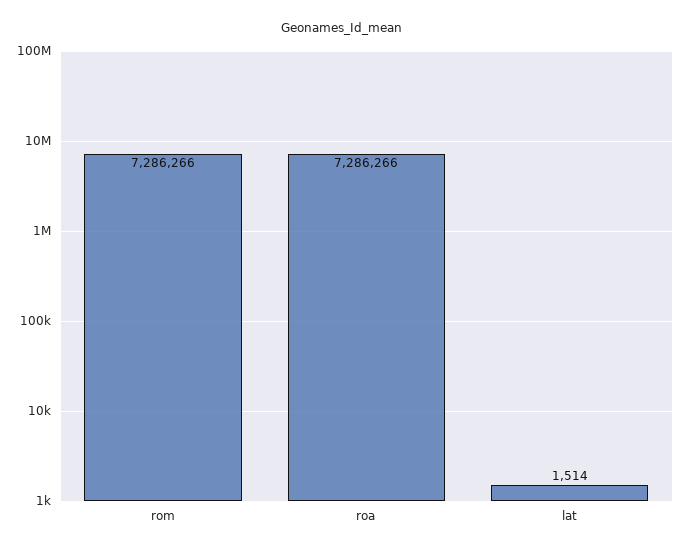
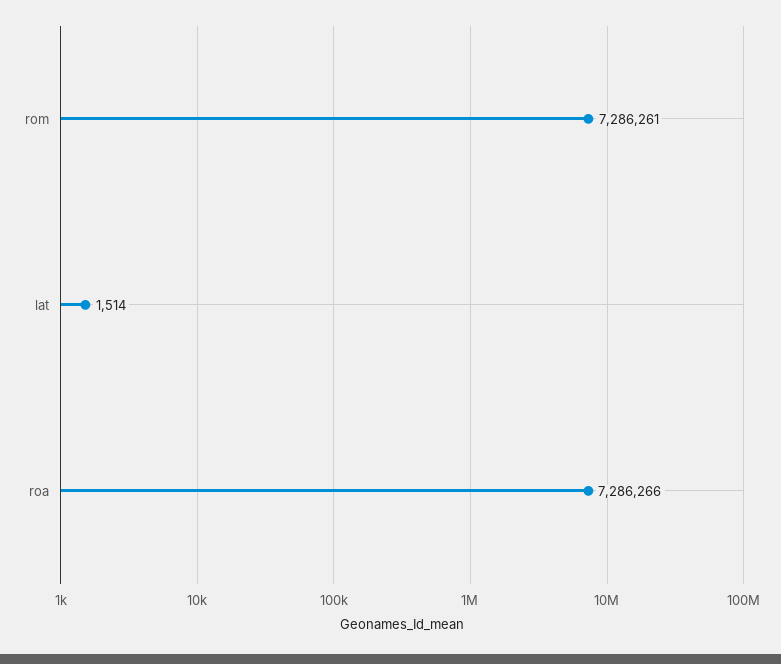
rom: 7286266 -> 7286261

